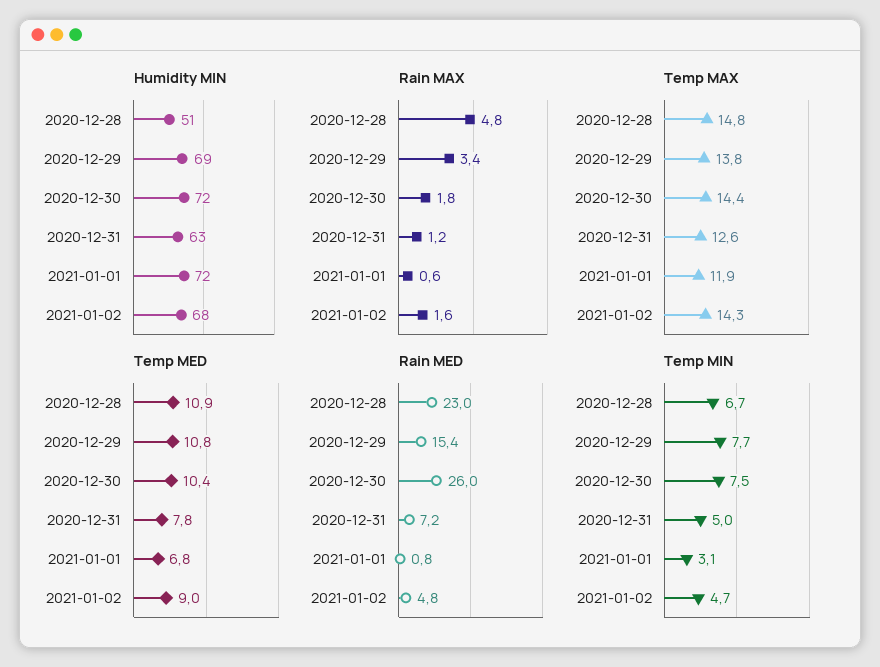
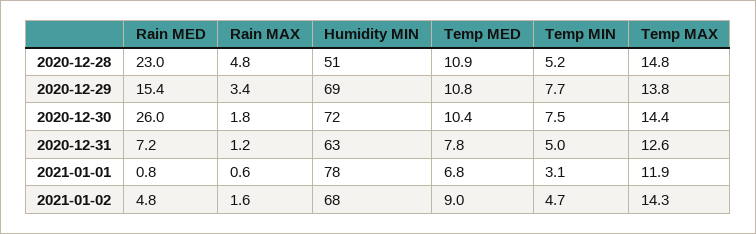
Humidity MIN, 2021-01-01: 72 -> 78
Temp MIN, 2020-12-28: 6.7 -> 5.2

